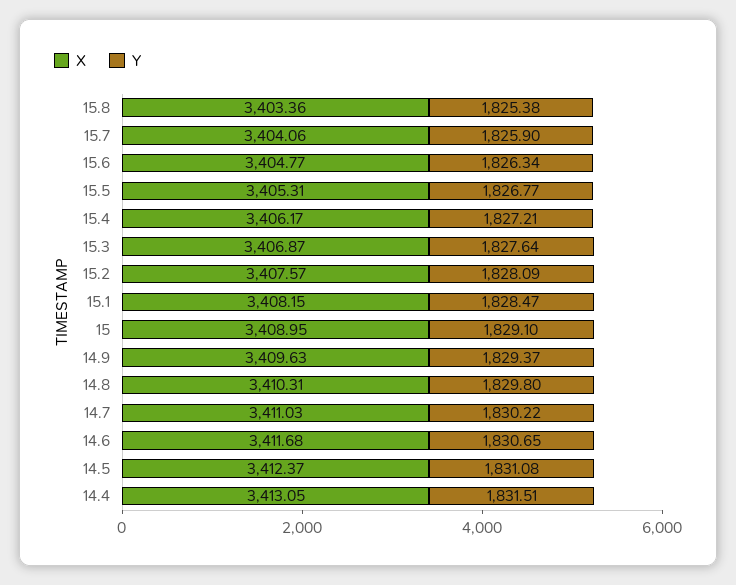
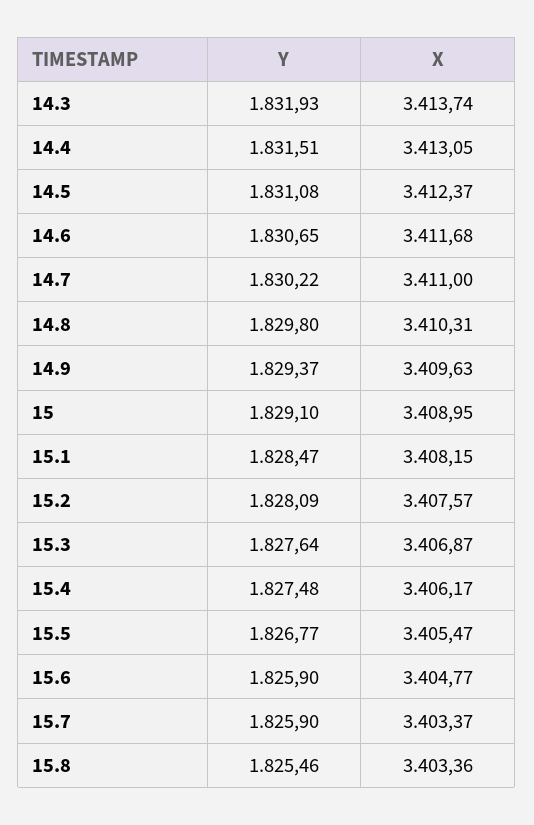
Y, 15.8: 1825.38 -> 1825.46
X, 15.7: 3404.06 -> 3403.37
Y, 15.6: 1826.34 -> 1825.9
X, 15.5: 3405.31 -> 3405.47
Y, 15.4: 1827.21 -> 1827.48
X, 14.7: 3411.03 -> 3411
Y, 14.3: none -> 1831.93
X, 14.3: none -> 3413.74

